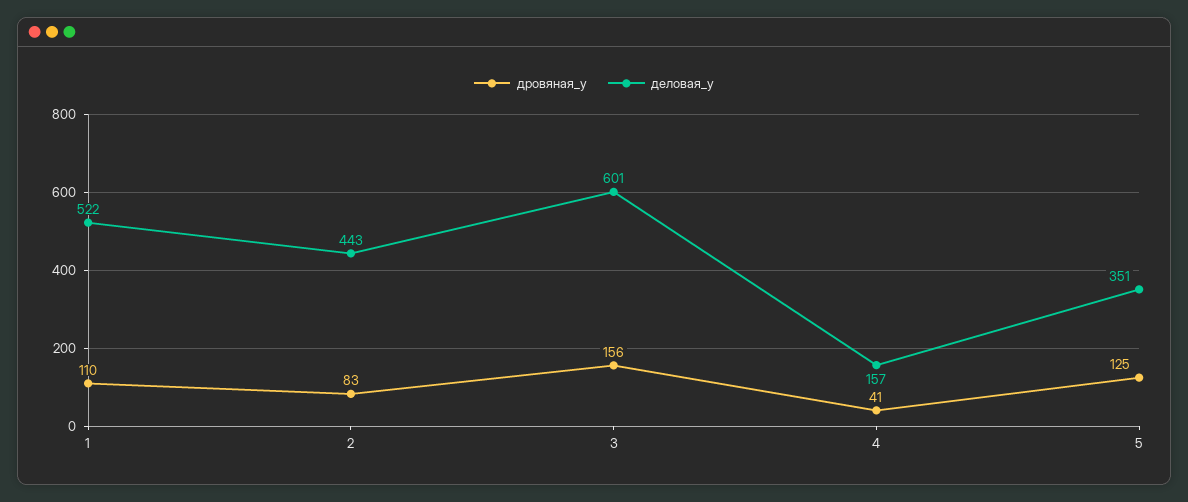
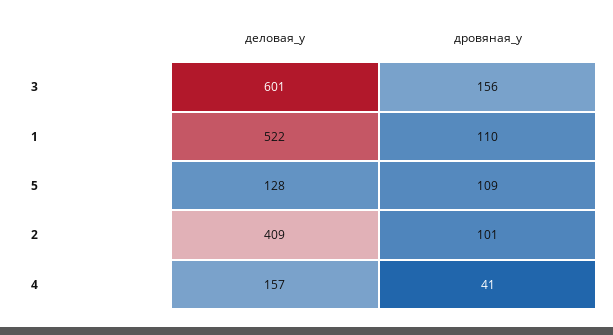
дровяная_y, 2: 83 -> 101
деловая_y, 2: 443 -> 409
дровяная_y, 5: 125 -> 109
деловая_y, 5: 351 -> 128

